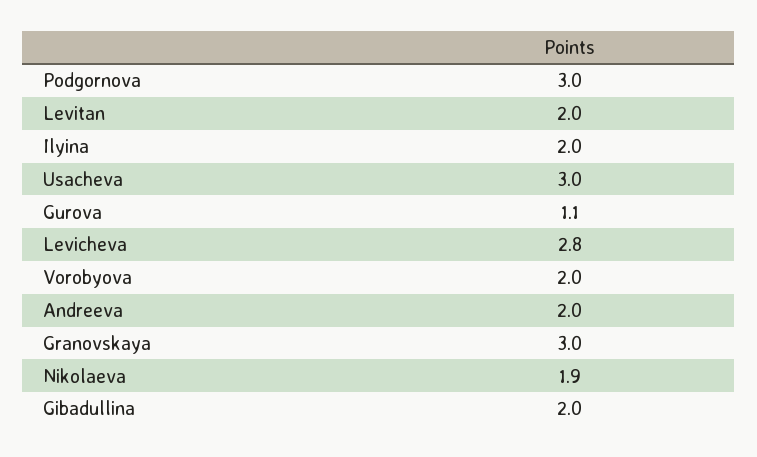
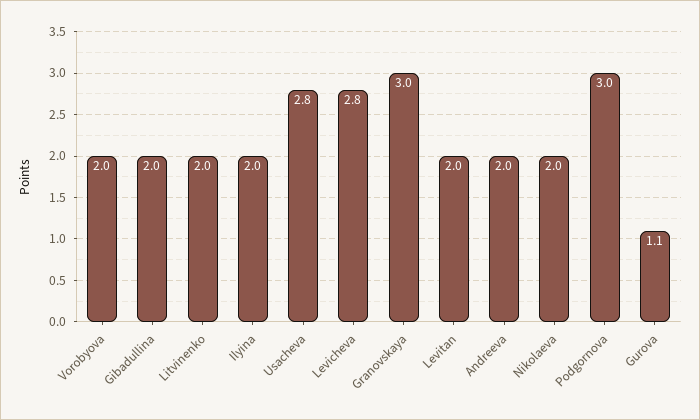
Usacheva: 3 -> 2.8
Nikolaeva: 1.9 -> 2
Litvinenko: none -> 2

